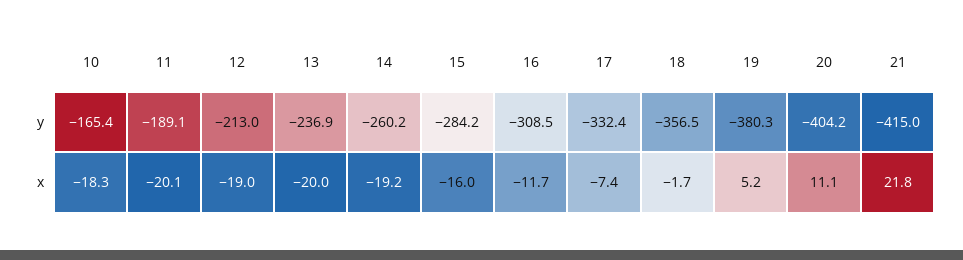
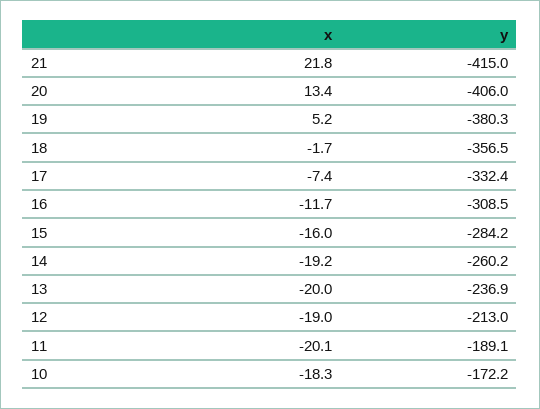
10, y: -165.4 -> -172.2
20, y: -404.2 -> -406
20, x: 11.1 -> 13.4

